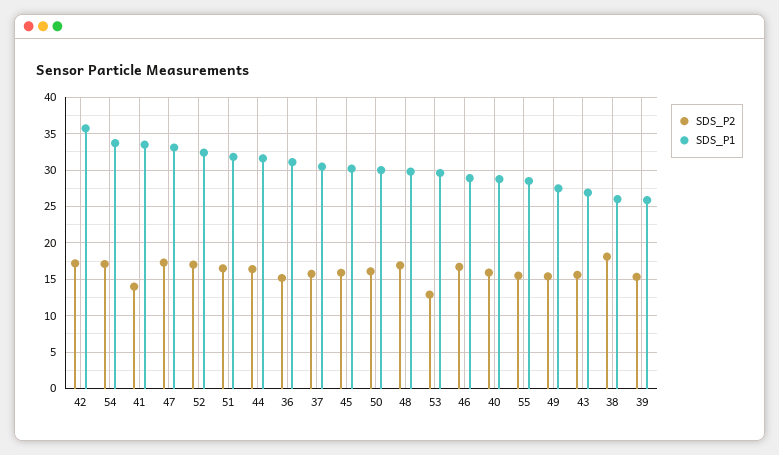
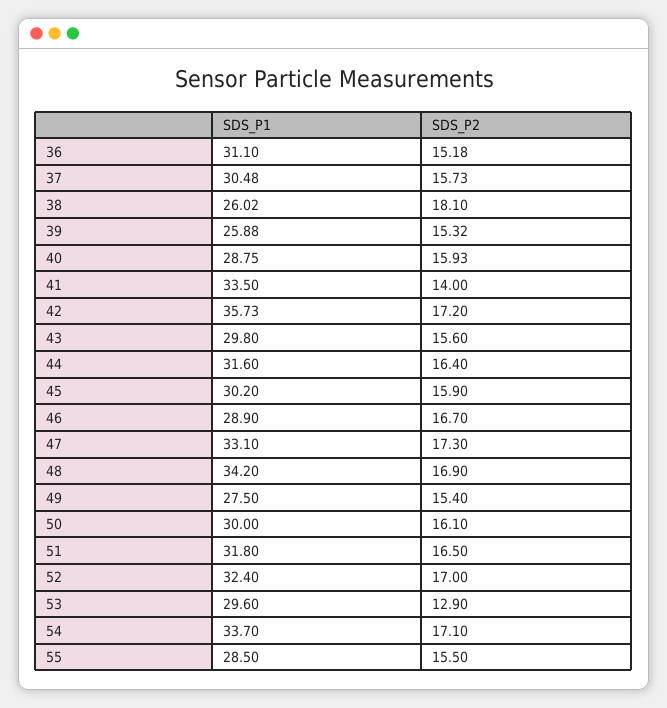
SDS_P1, 48: 30 -> 34.2
SDS_P1, 43: 27 -> 29.8

